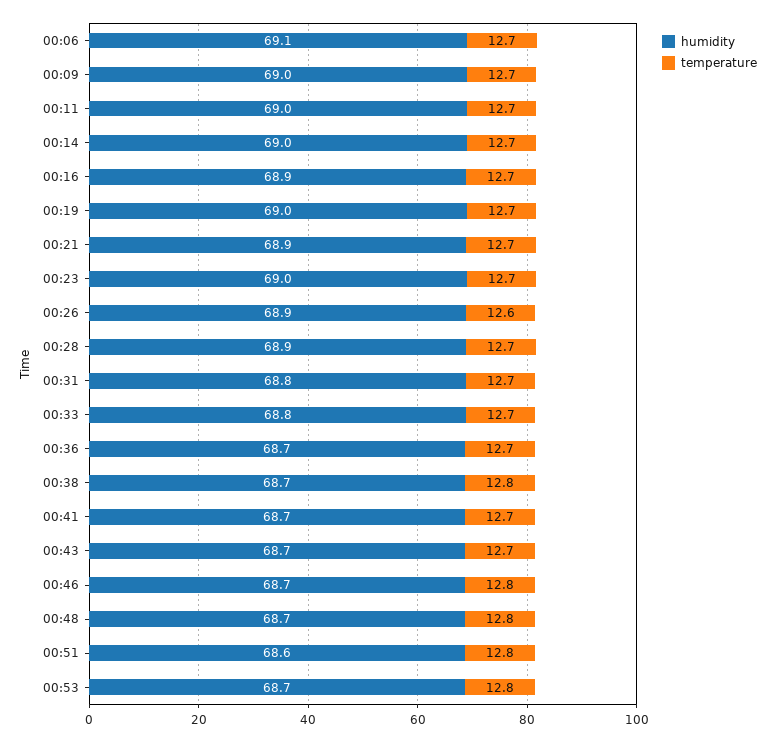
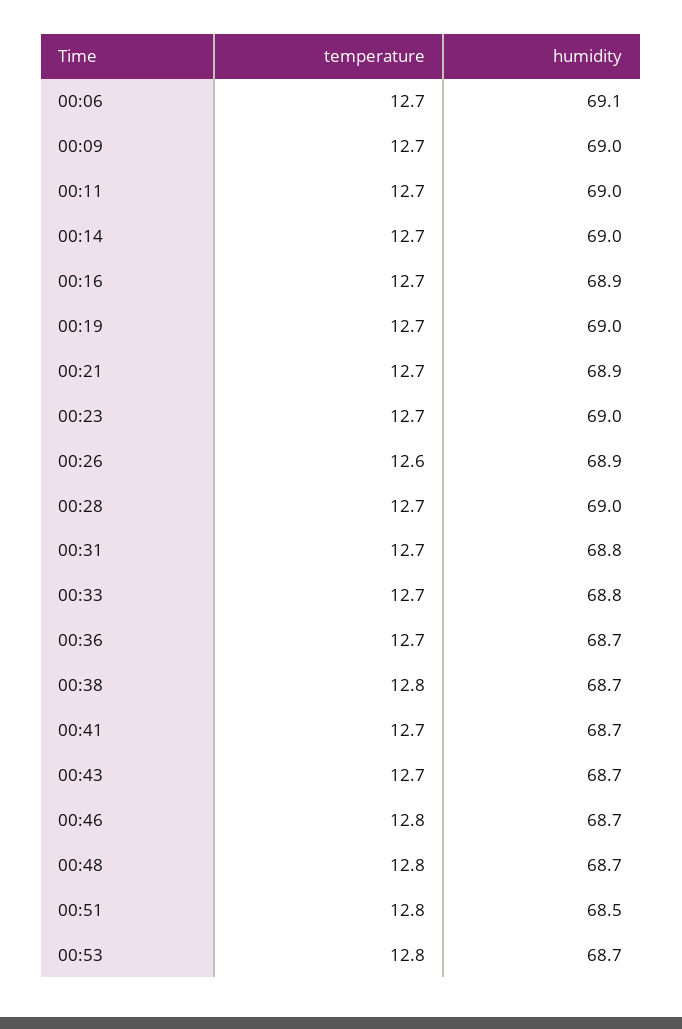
humidity, 00:28: 68.9 -> 69
humidity, 00:51: 68.6 -> 68.5

